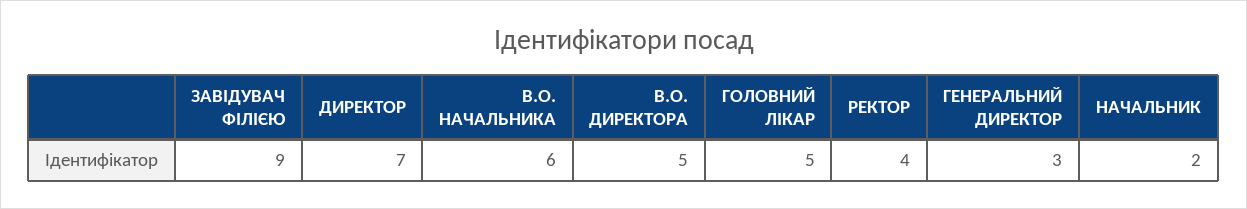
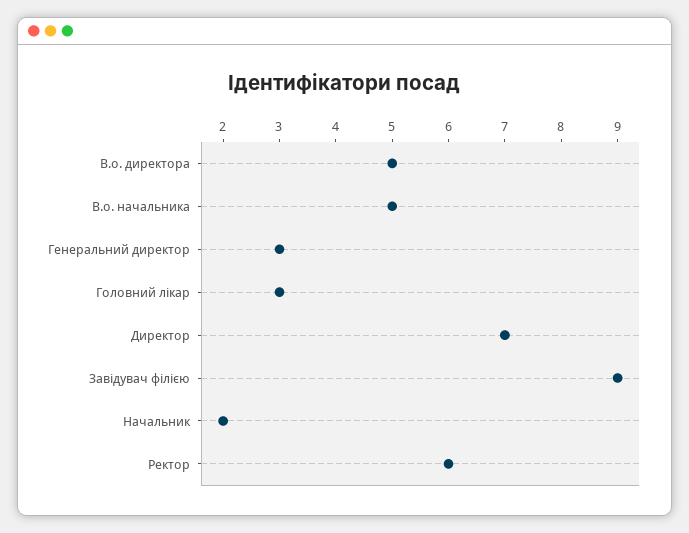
В.О. НАЧАЛЬНИКА: 6 -> 5
ГОЛОВНИЙ ЛІКАР: 5 -> 3
РЕКТОР: 4 -> 6

